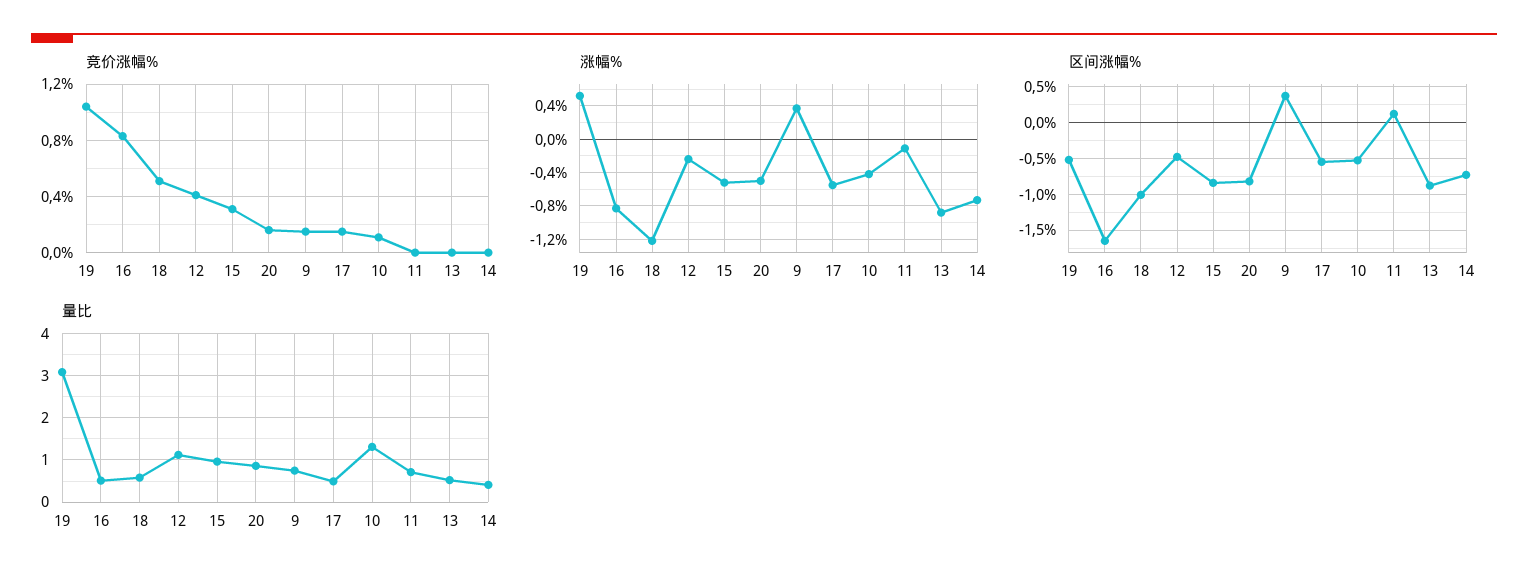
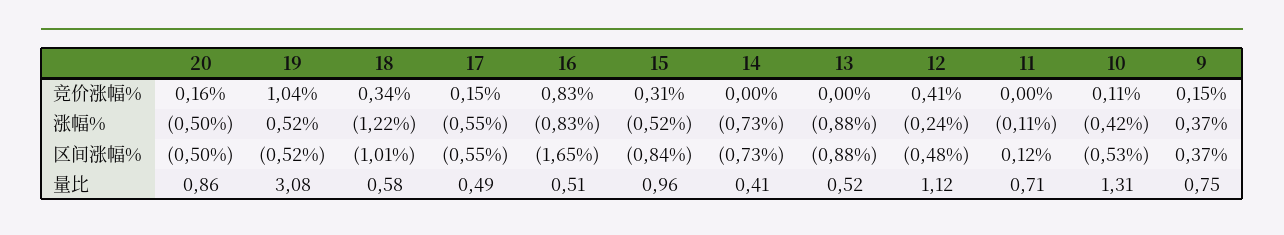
竞价涨幅%, 18: 0.5 -> 0.34
区间涨幅%, 20: -0.8 -> -0.5

